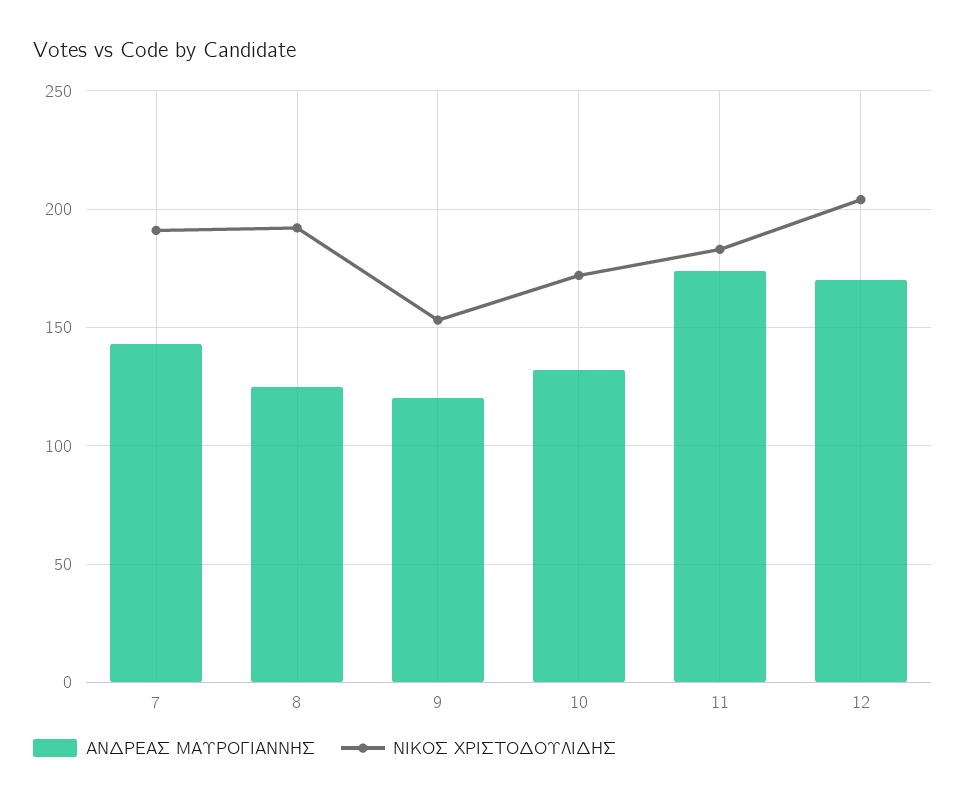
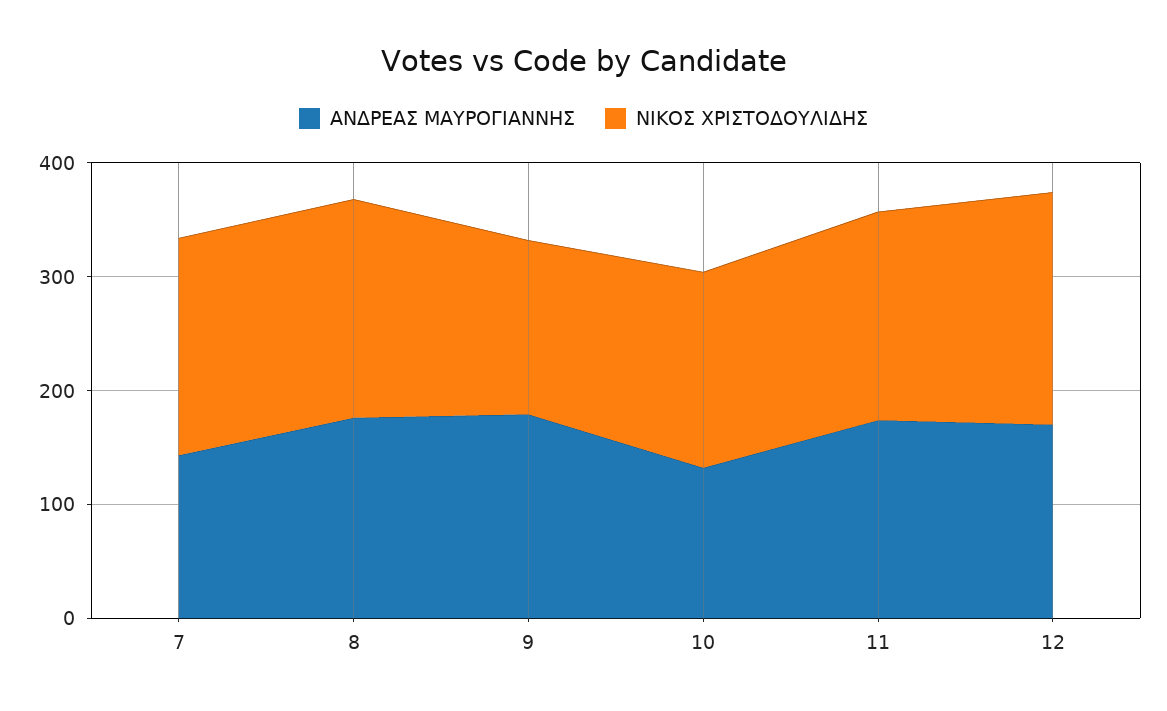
ΑΝΔΡΕΑΣ ΜΑΥΡΟΓΙΑΝΝΗΣ, 8: 125 -> 180
ΑΝΔΡΕΑΣ ΜΑΥΡΟΓΙΑΝΝΗΣ, 9: 120 -> 180

